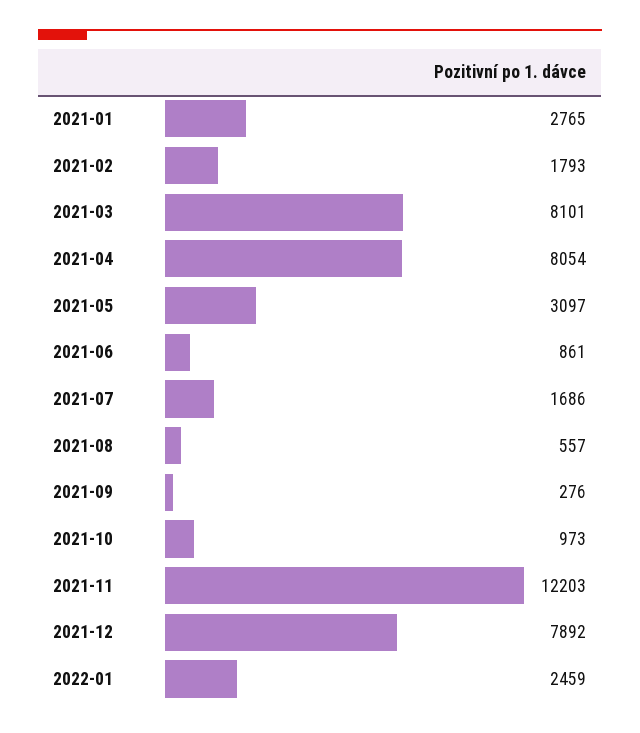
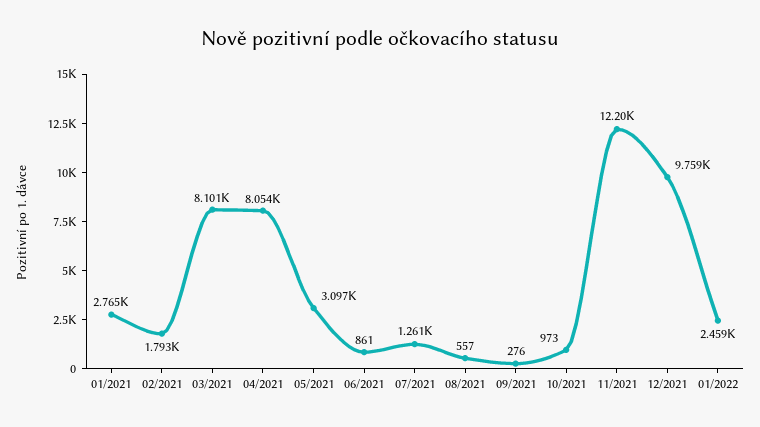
2021-07: 1686 -> 1261
2021-12: 7892 -> 9759

